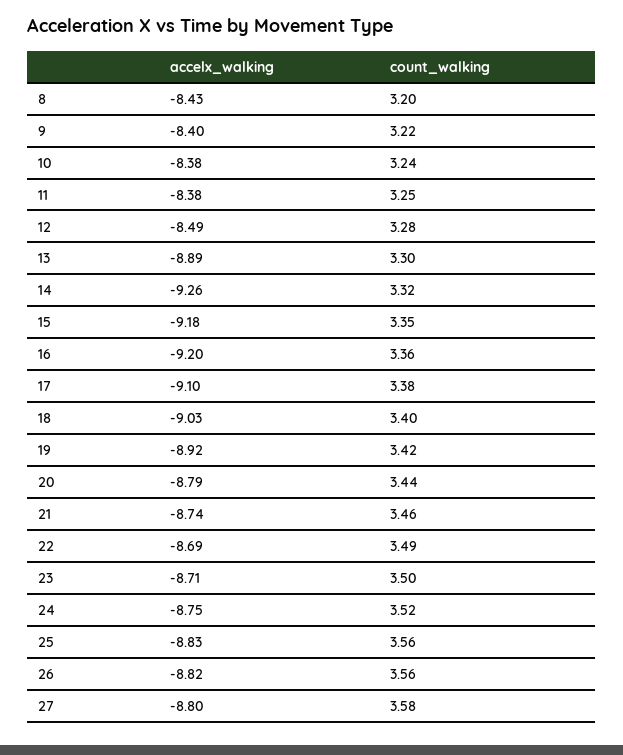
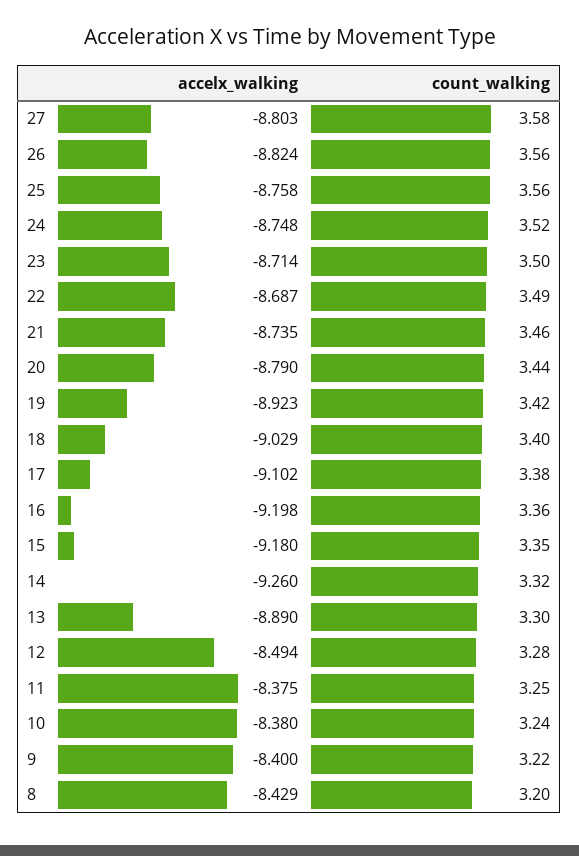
accelx_walking, 25: -8.83 -> -8.758

